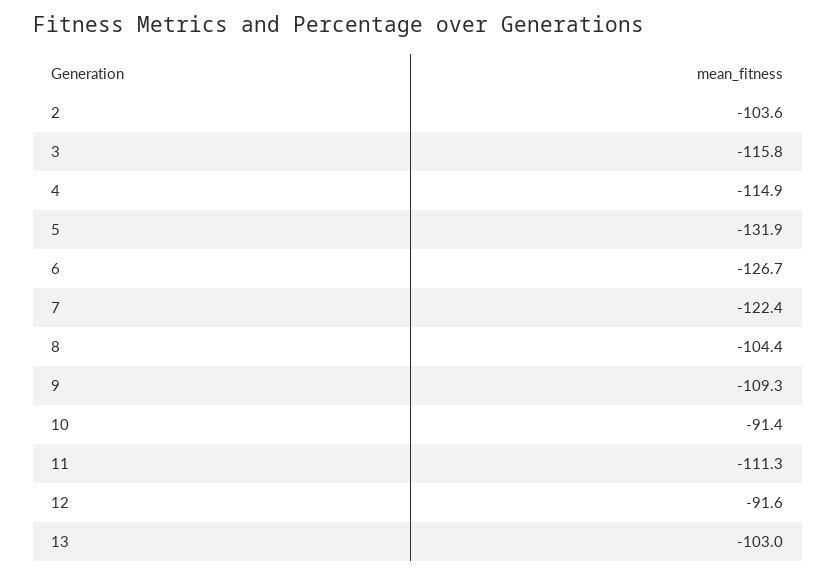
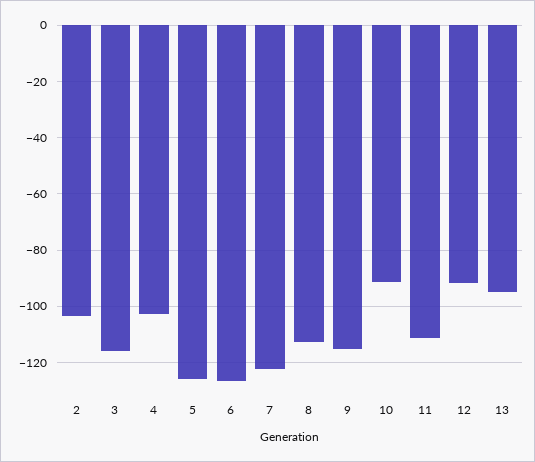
4: -114.9 -> -102.5
5: -131.9 -> -125
8: -104.4 -> -112.5
9: -109.3 -> -115
13: -103 -> -95

